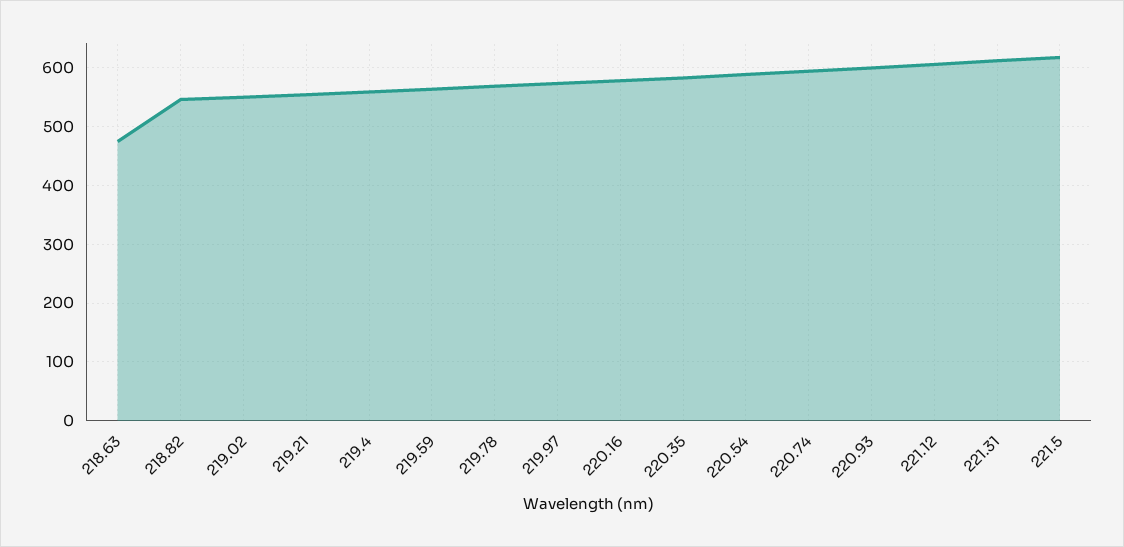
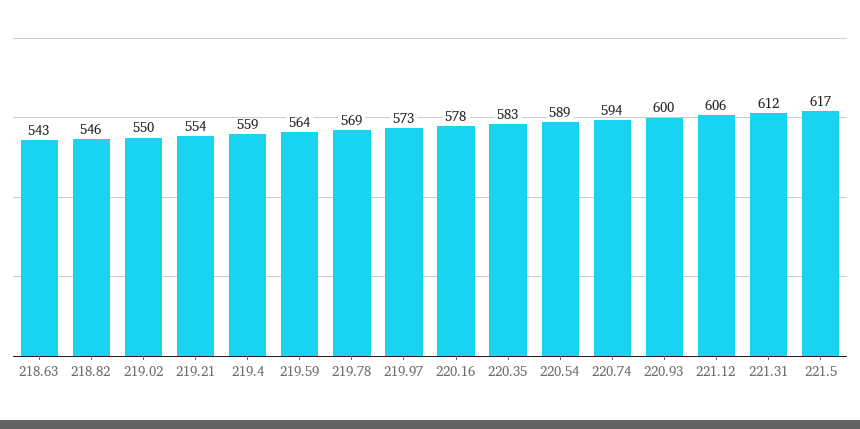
218.63: 480 -> 543

